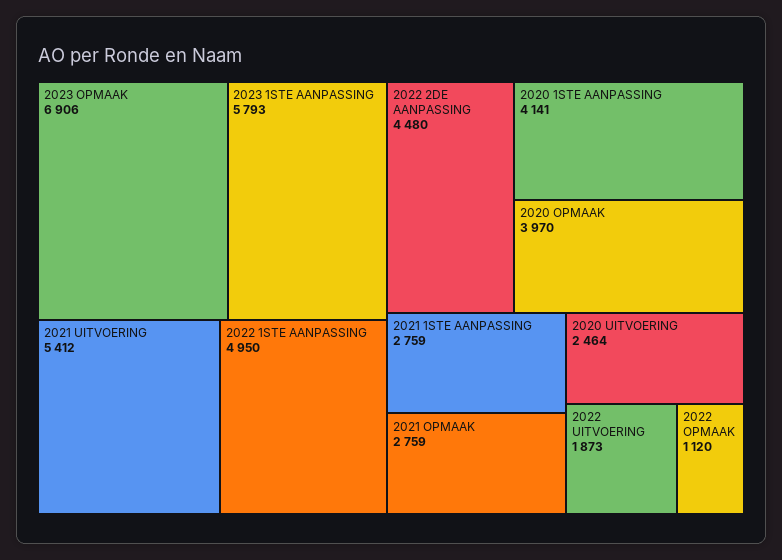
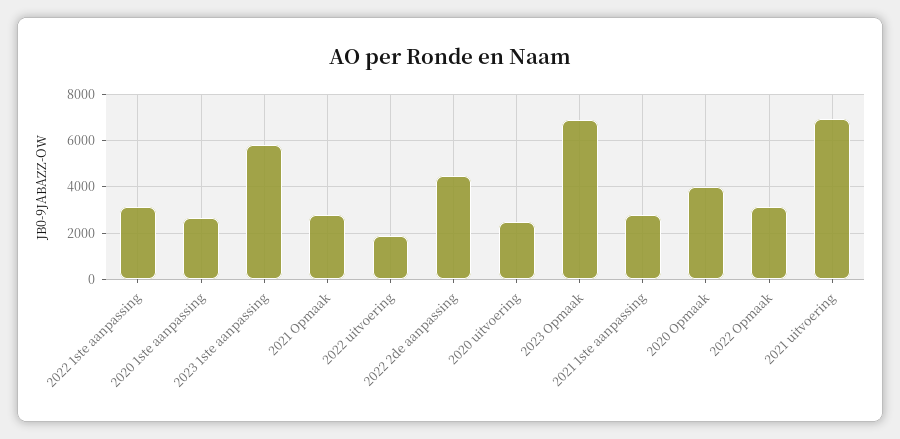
2021 UITVOERING: 5412 -> 7000
2022 1STE AANPASSING: 4950 -> 3000
2020 1STE AANPASSING: 4141 -> 2500
2022 OPMAAK: 1120 -> 3000

